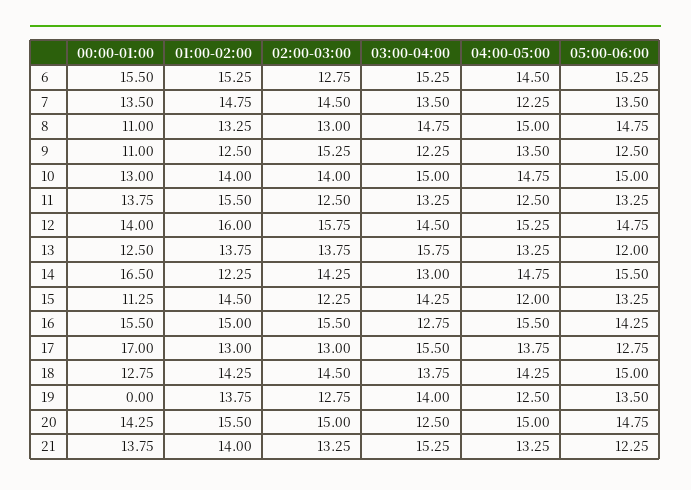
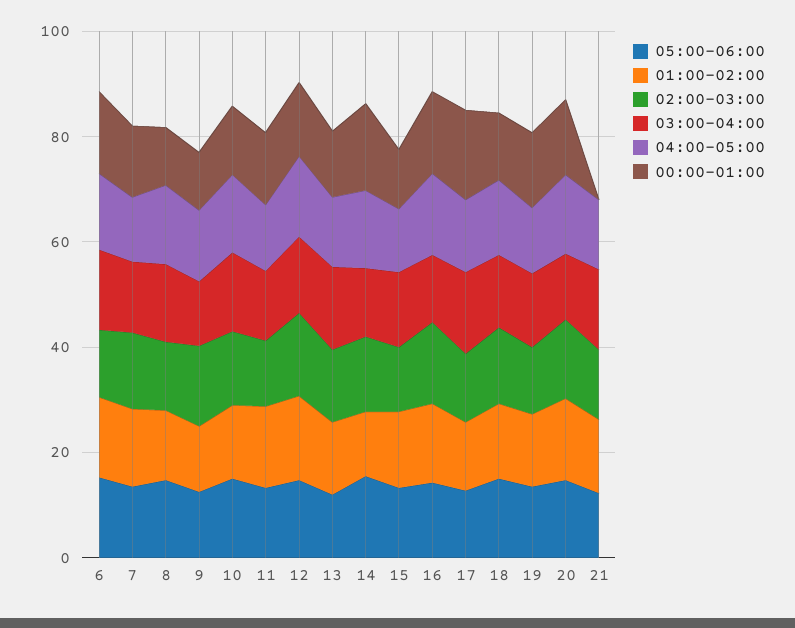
00:00-01:00, 19: 0 -> 15
00:00-01:00, 21: 13.75 -> 0

